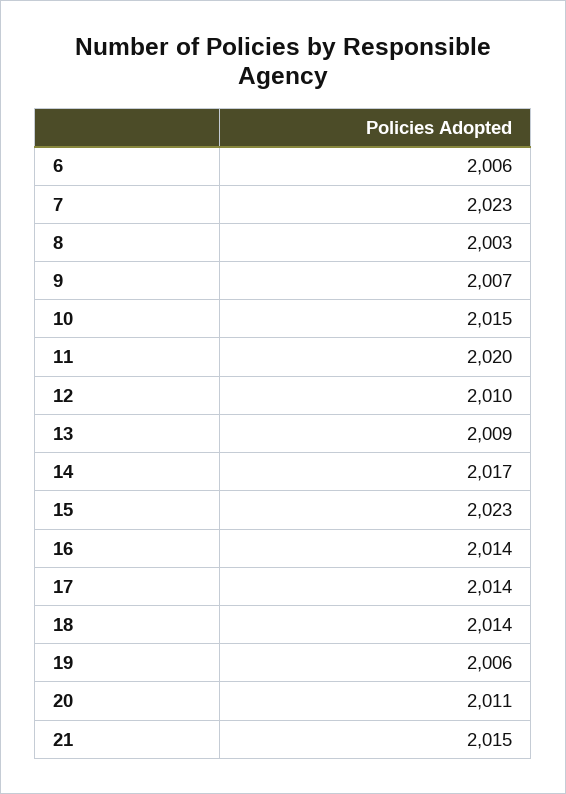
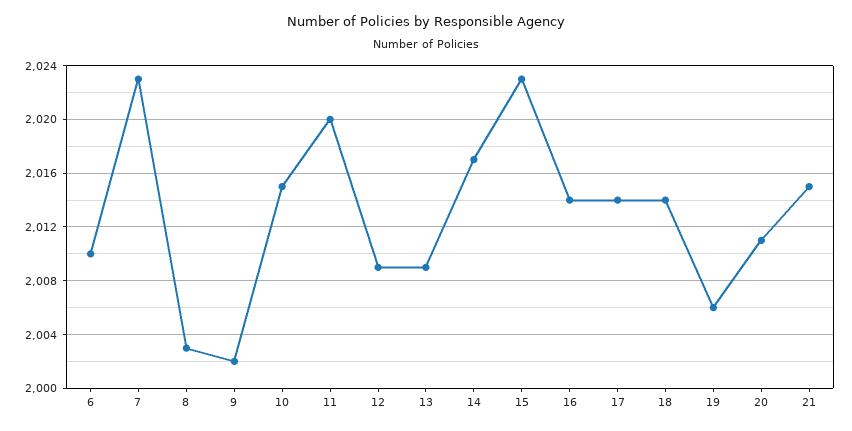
6: 2006 -> 2010
9: 2007 -> 2002
12: 2010 -> 2009

